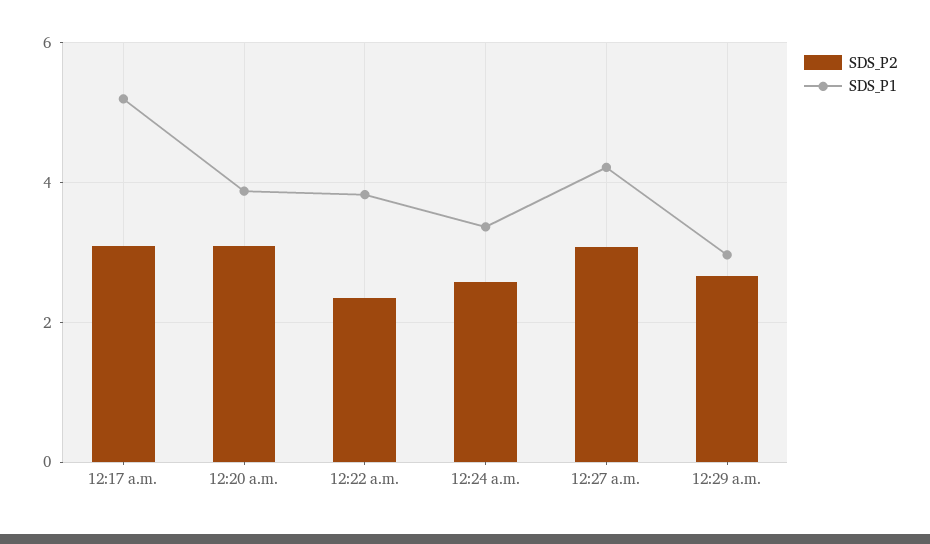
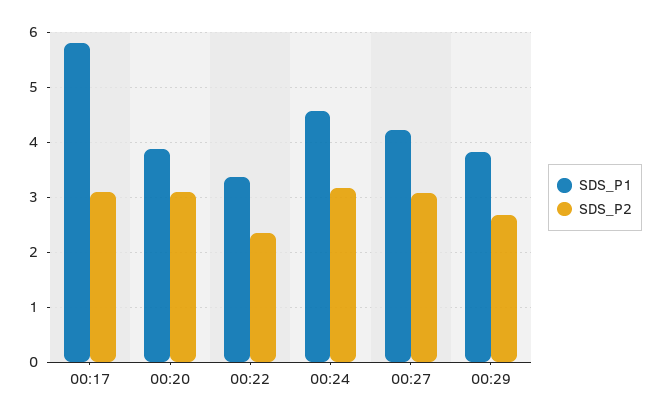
SDS_P1, 12:17 a.m.: 5.2 -> 5.8
SDS_P1, 12:22 a.m.: 3.8 -> 3.4
SDS_P2, 12:24 a.m.: 2.6 -> 3.2
SDS_P1, 12:24 a.m.: 3.4 -> 4.6
SDS_P1, 12:29 a.m.: 3 -> 3.8

